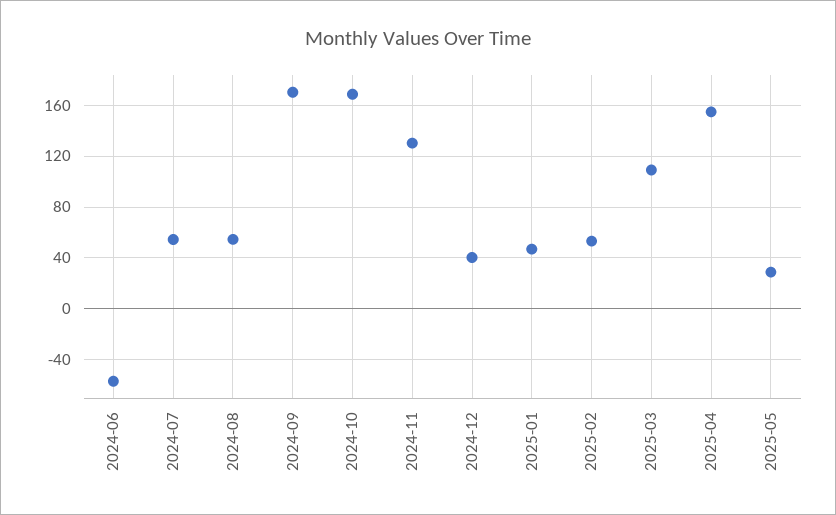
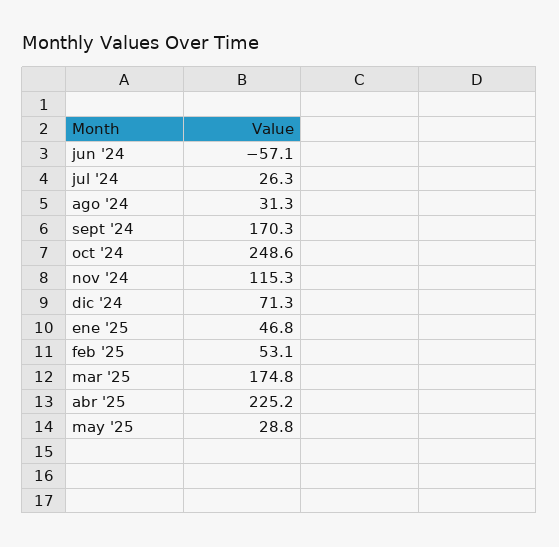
2024-07: 55 -> 26.3
2024-08: 55 -> 31.3
2024-10: 170 -> 248.6
2024-11: 130 -> 115.3
2024-12: 40 -> 71.3
2025-03: 110 -> 174.8
2025-04: 155 -> 225.2

